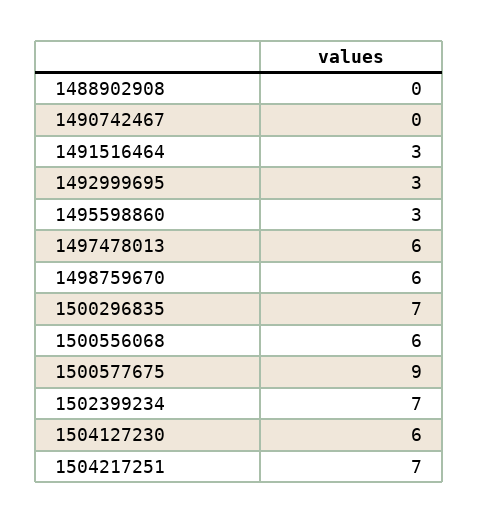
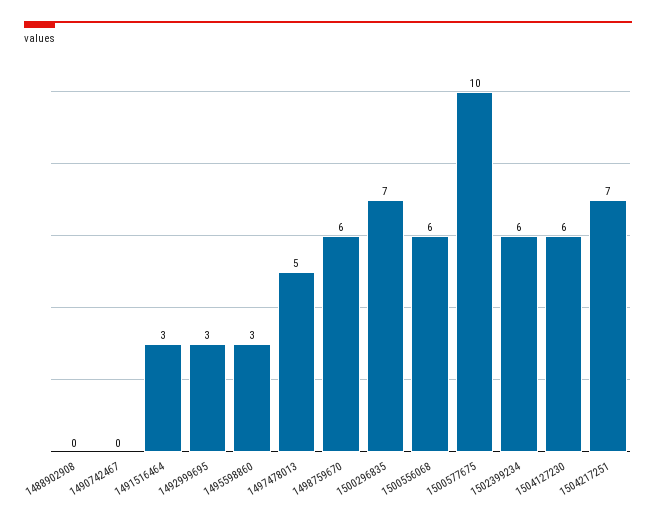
1497478013: 6 -> 5
1500577675: 9 -> 10
1502399234: 7 -> 6

